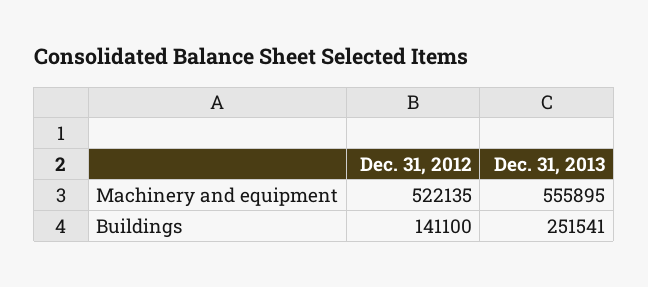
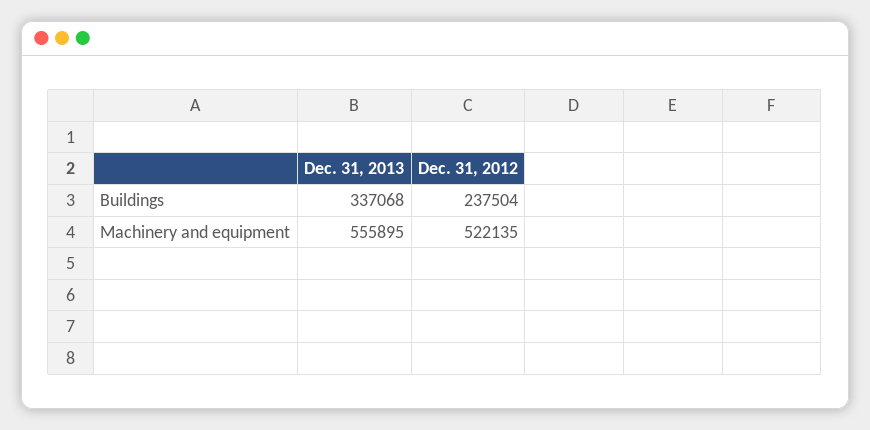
Dec. 31, 2012, Buildings: 141100 -> 237504
Dec. 31, 2013, Buildings: 251541 -> 337068

